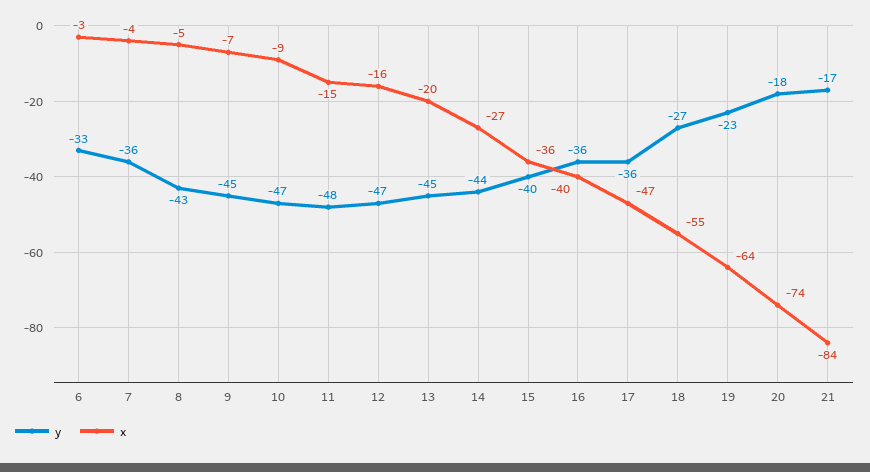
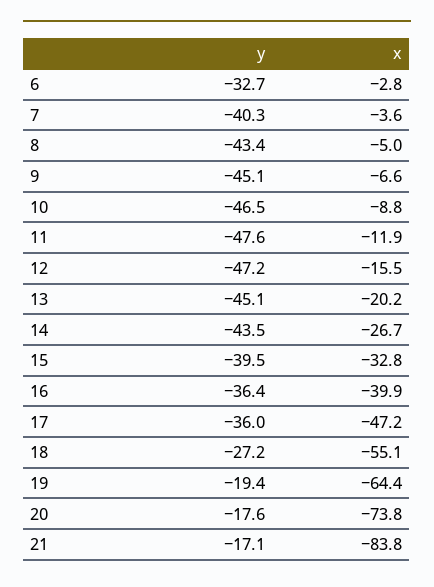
y, 7: -36 -> -40.3
x, 11: -15 -> -11.9
x, 15: -36 -> -32.8
y, 19: -23 -> -19.4

